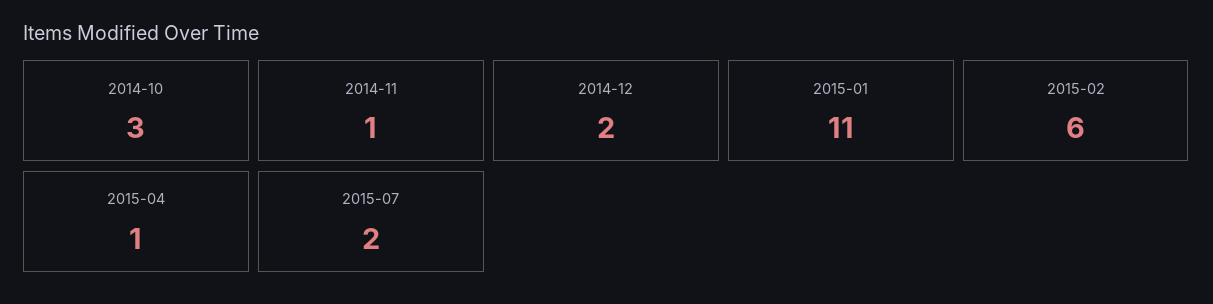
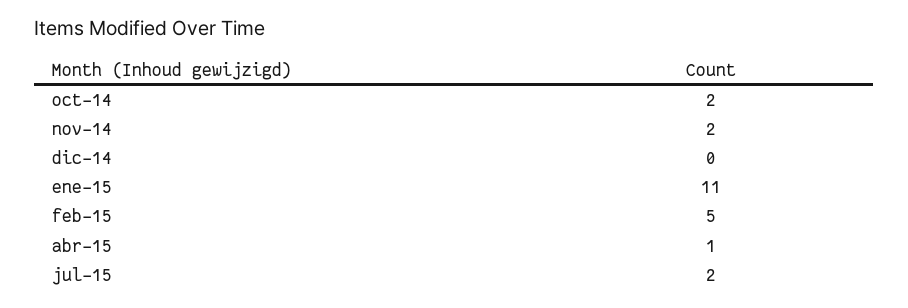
2014-10: 3 -> 2
2014-11: 1 -> 2
2014-12: 2 -> 0
2015-02: 6 -> 5

